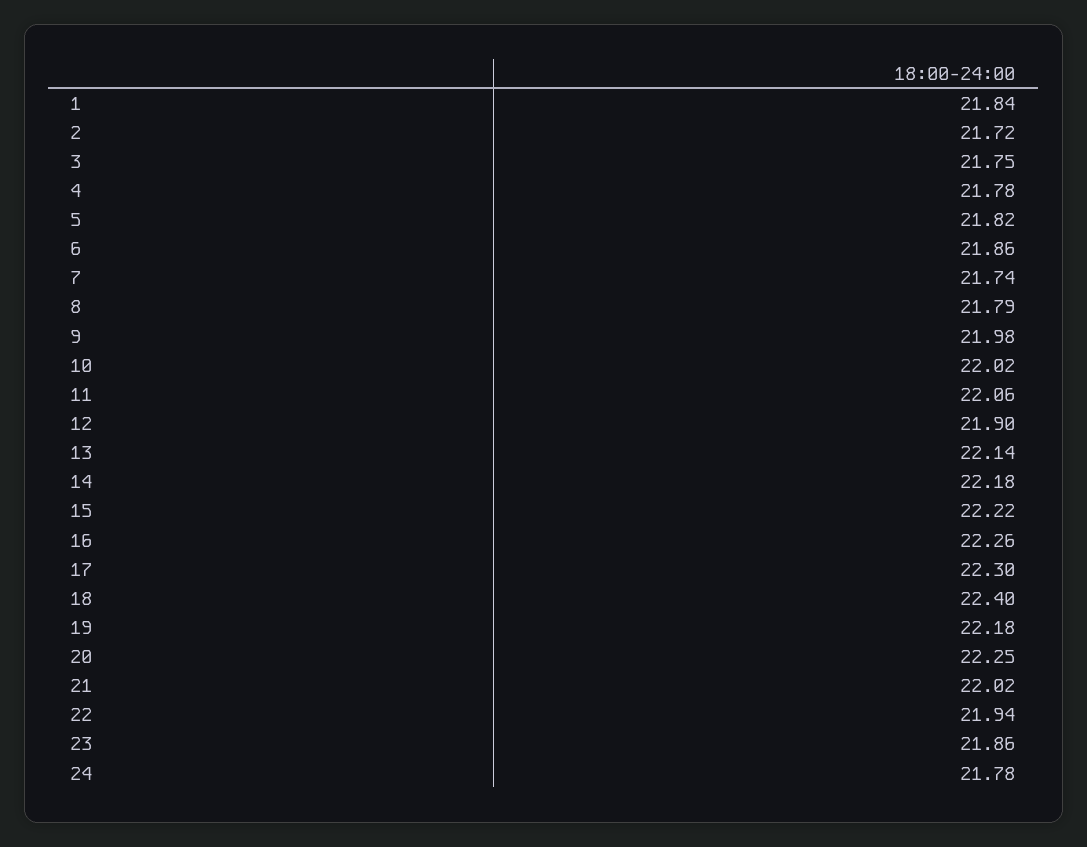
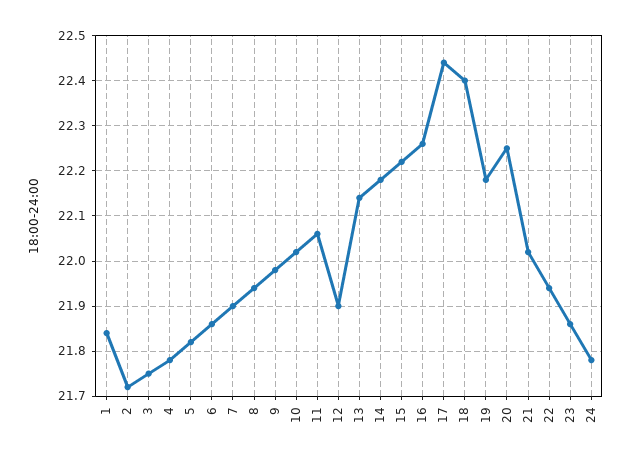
7: 21.74 -> 21.9
8: 21.79 -> 21.95
17: 22.3 -> 22.45

